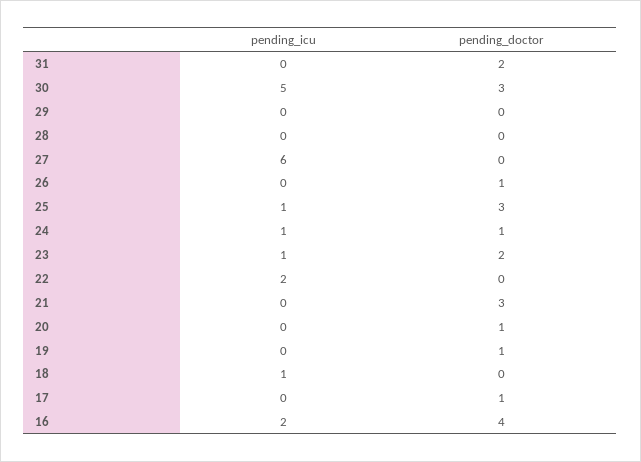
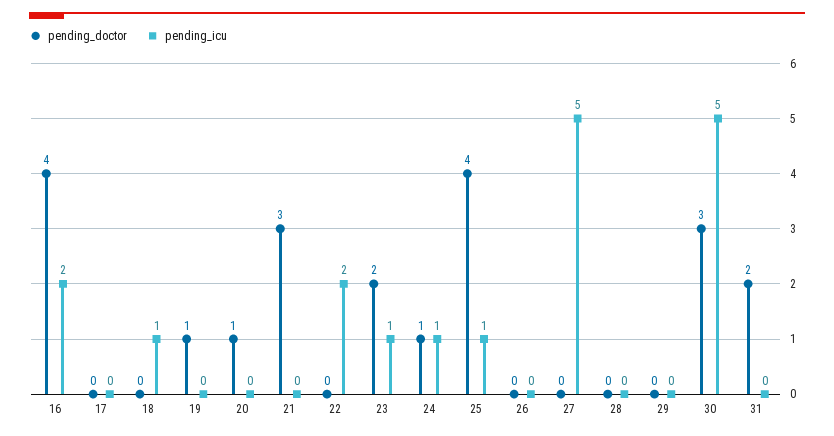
pending_icu, 27: 6 -> 5
pending_doctor, 26: 1 -> 0
pending_doctor, 25: 3 -> 4
pending_doctor, 17: 1 -> 0

